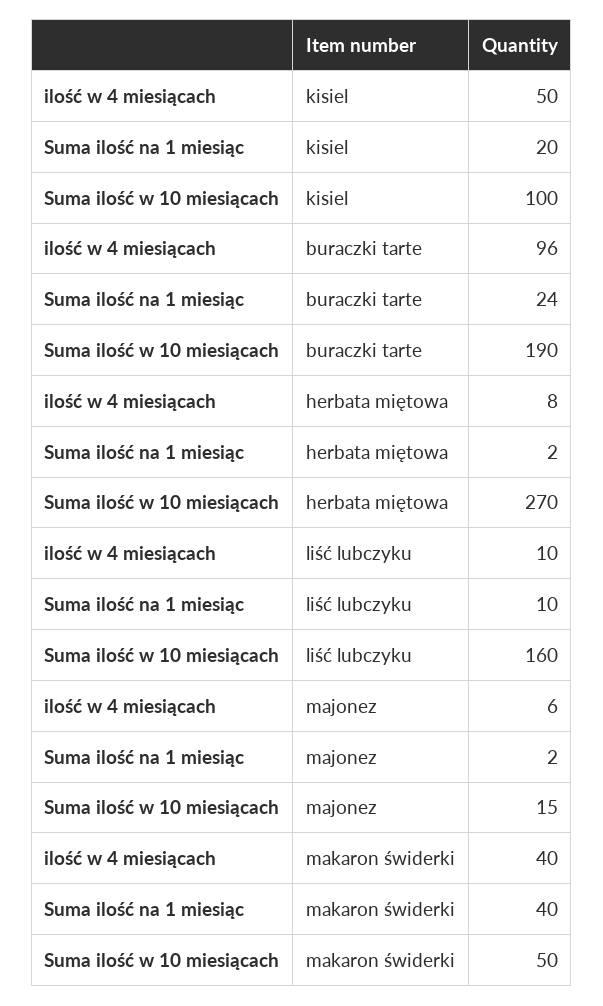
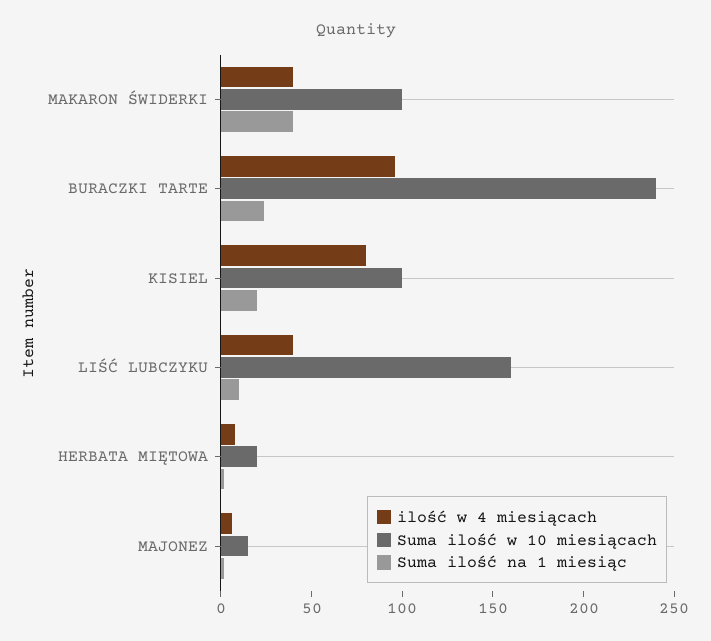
ilość w 4 miesiącach, kisiel: 50 -> 80
Suma ilość w 10 miesiącach, buraczki tarte: 190 -> 240
Suma ilość w 10 miesiącach, herbata miętowa: 270 -> 20
ilość w 4 miesiącach, liść lubczyku: 10 -> 40
Suma ilość w 10 miesiącach, makaron świderki: 50 -> 100

